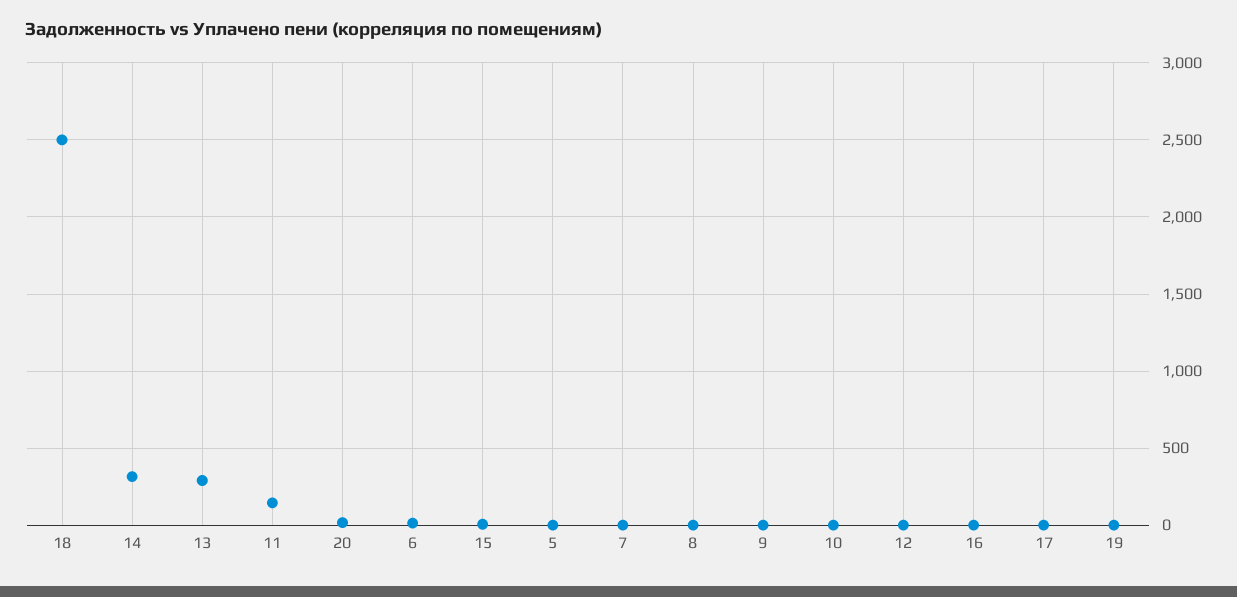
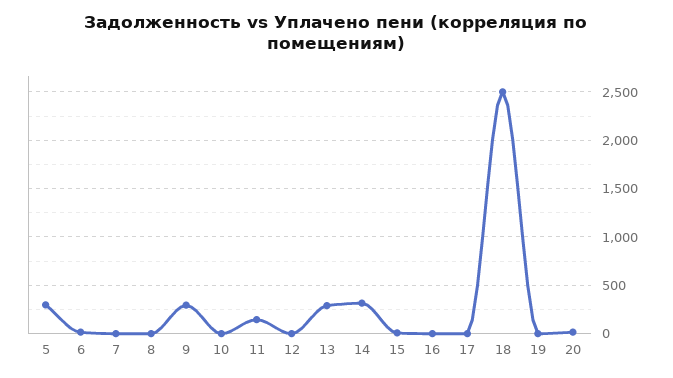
5: 0 -> 300
9: 0 -> 300

